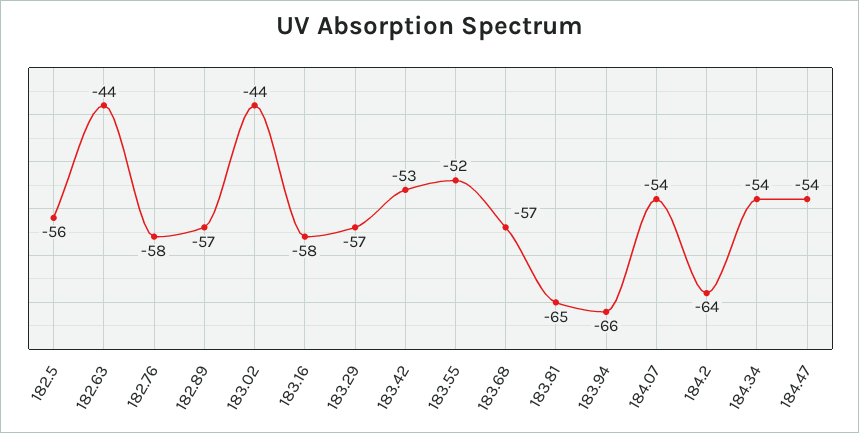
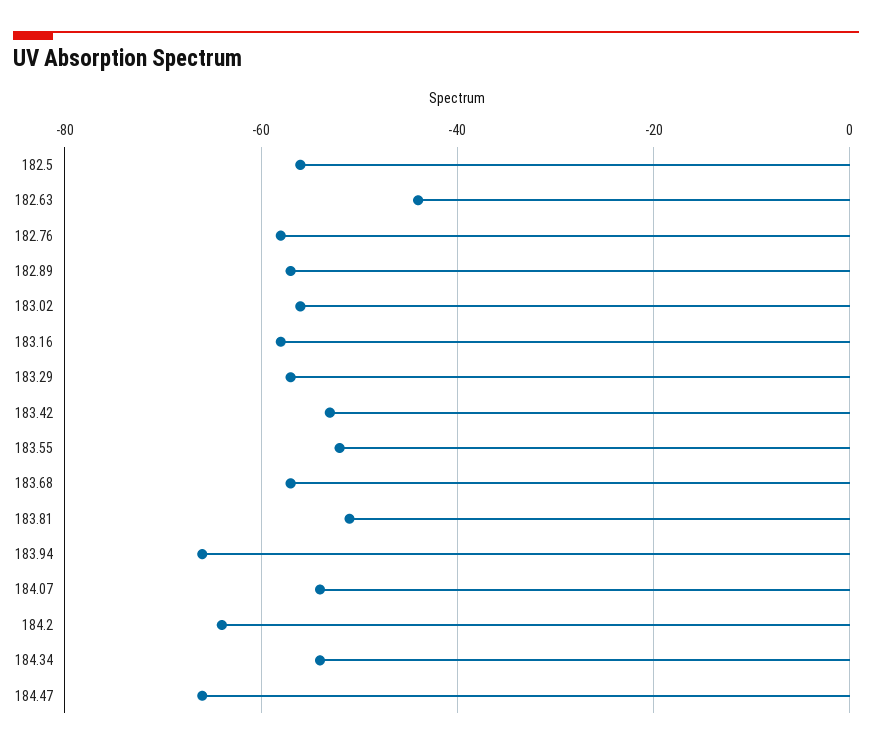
183.02: -44 -> -55
183.81: -65 -> -50
184.47: -54 -> -65

